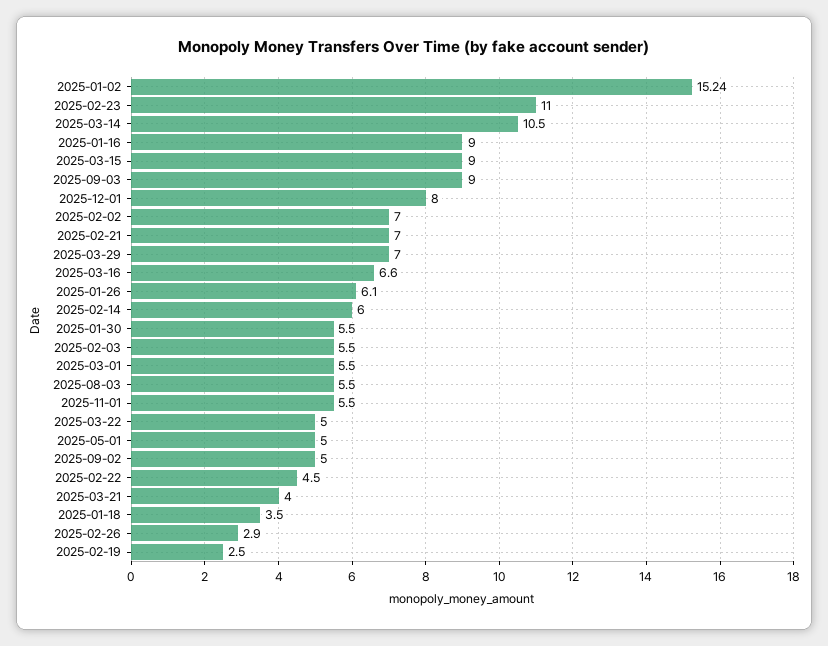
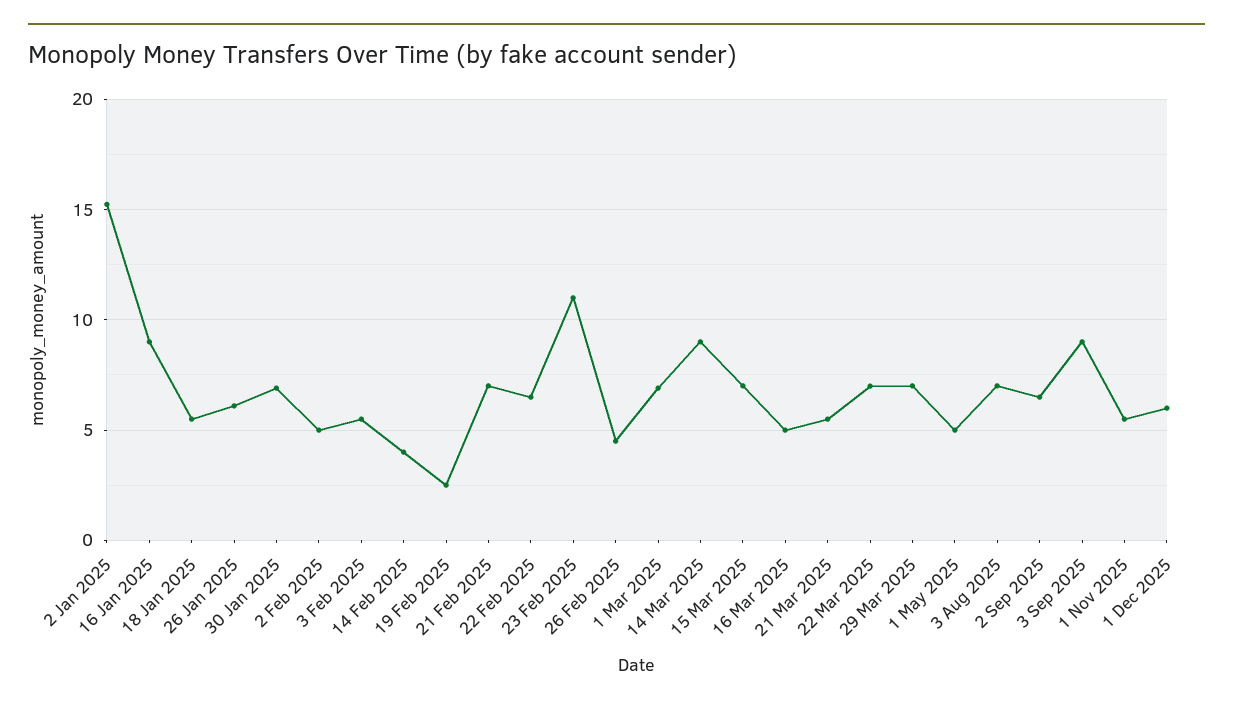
2025-03-14: 10.5 -> 9
2025-03-15: 9 -> 7
2025-12-01: 8 -> 6
2025-02-02: 7 -> 5
2025-03-16: 6.6 -> 5
2025-02-14: 6 -> 4
2025-01-30: 5.5 -> 7
2025-03-01: 5.5 -> 7
2025-08-03: 5.5 -> 7
2025-03-22: 5 -> 7
2025-09-02: 5 -> 6.5
2025-02-22: 4.5 -> 6.5
2025-03-21: 4 -> 5.5
2025-01-18: 3.5 -> 5.5
2025-02-26: 2.9 -> 4.5

